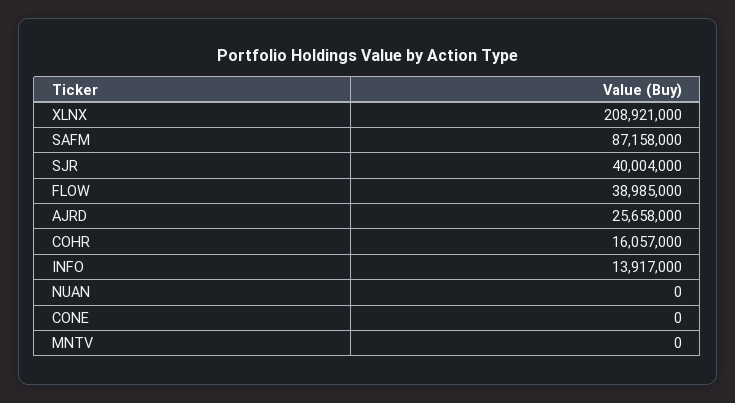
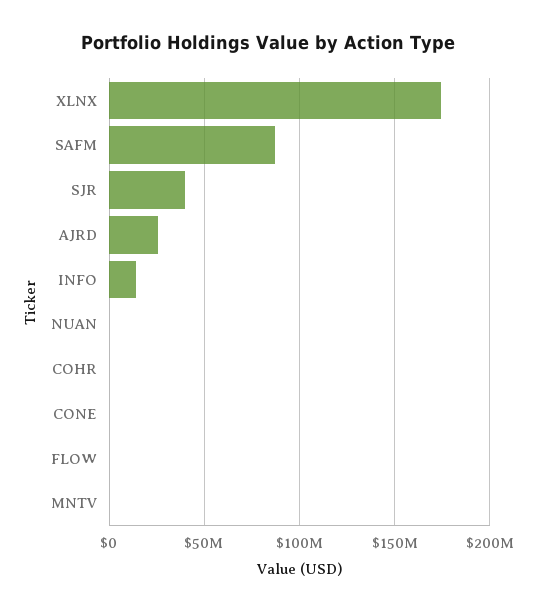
XLNX: 208921000 -> 175000000
FLOW: 38985000 -> 0
COHR: 16057000 -> 0

